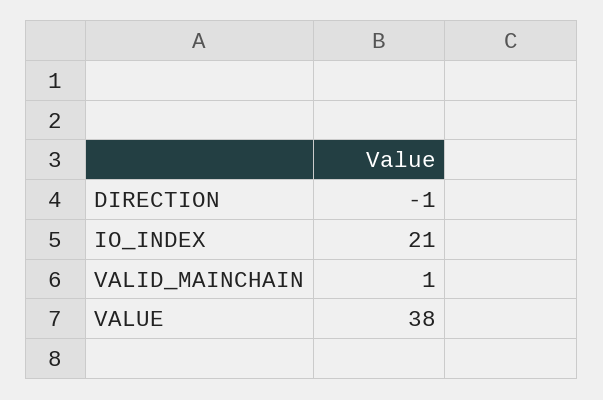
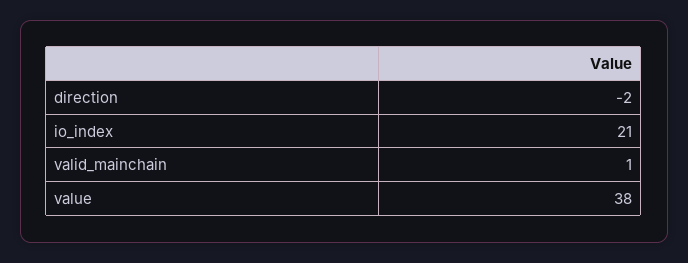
DIRECTION: -1 -> -2

